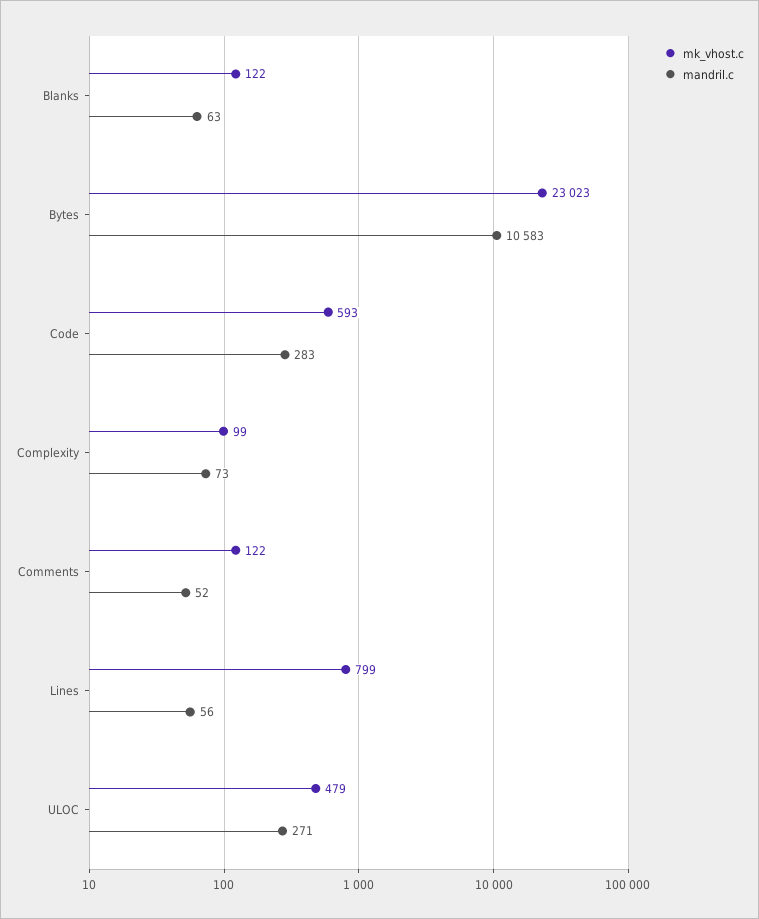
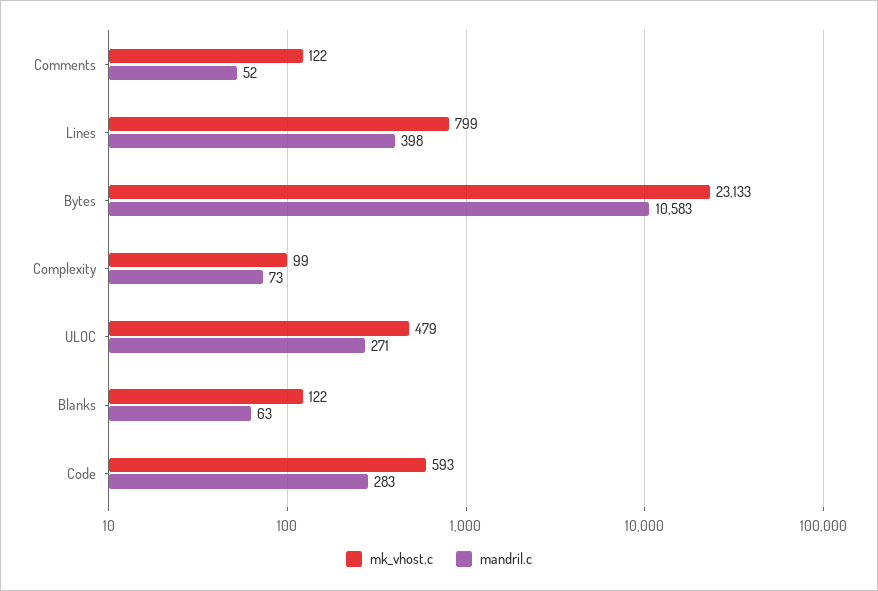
mk_vhost.c, Bytes: 23023 -> 23133
mandril.c, Lines: 56 -> 398

